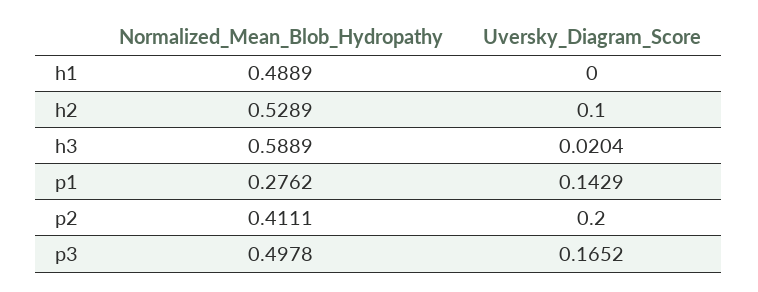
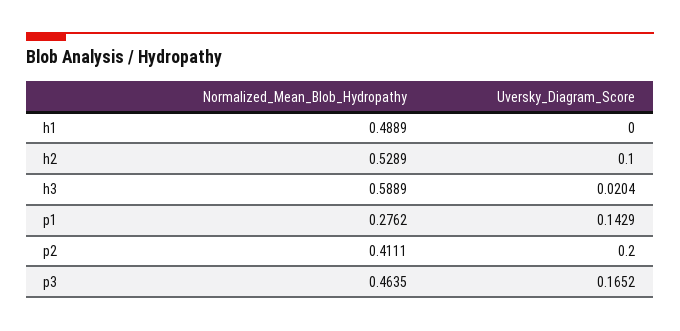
Normalized_Mean_Blob_Hydropathy, p3: 0.4978 -> 0.4635

